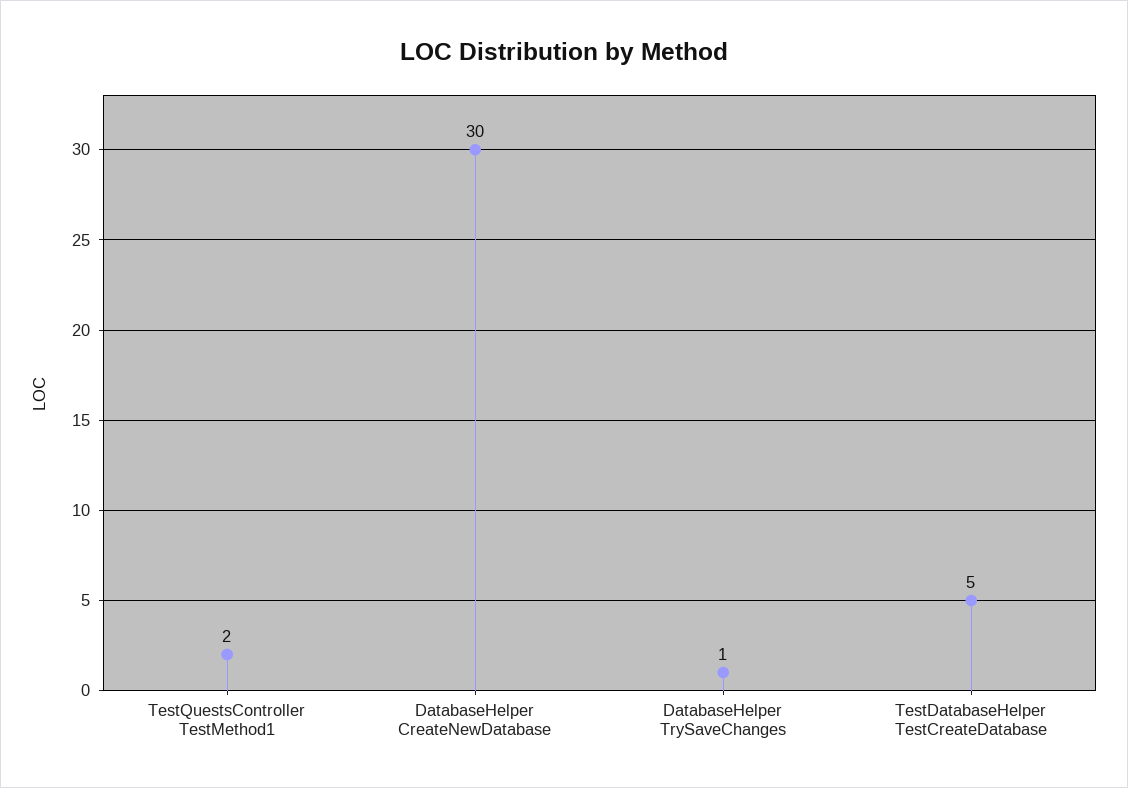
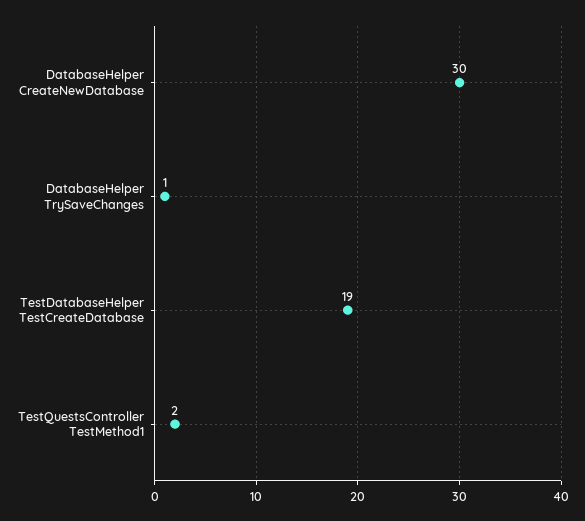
TestDatabaseHelper TestCreateDatabase: 5 -> 19

